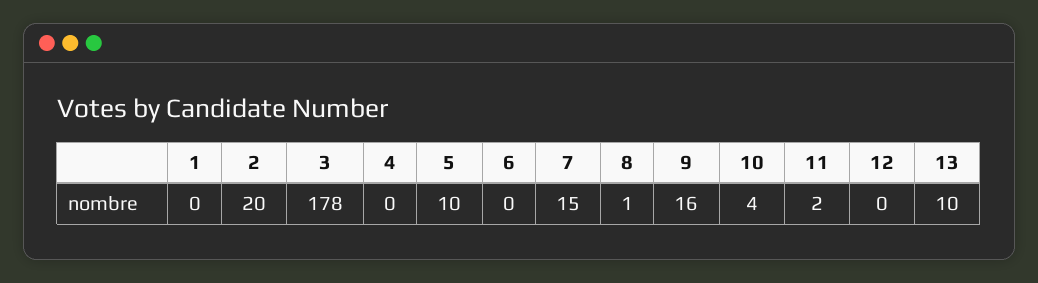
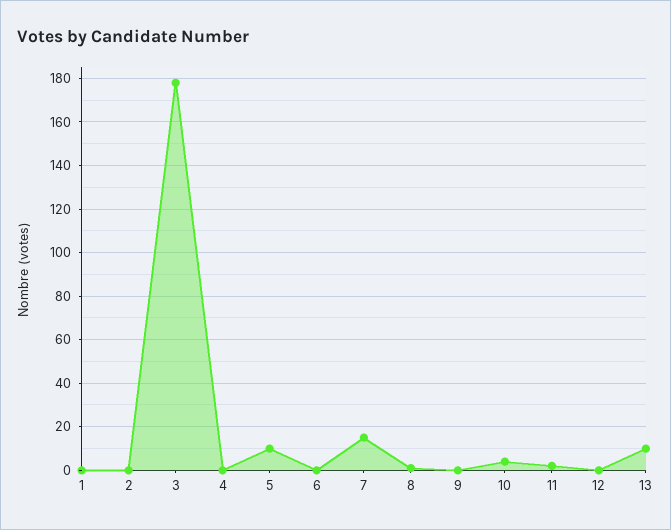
2: 20 -> 0
9: 16 -> 0

